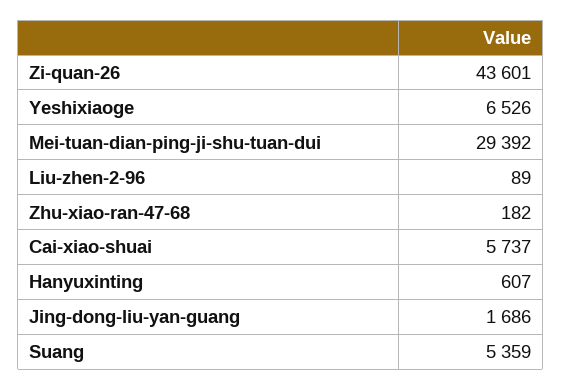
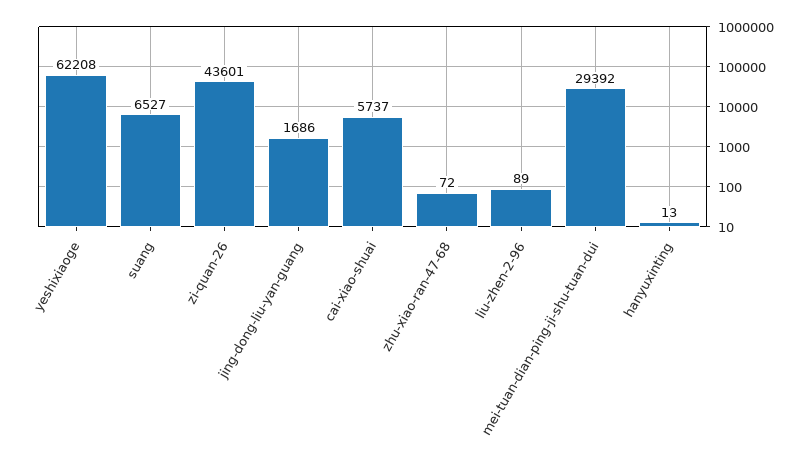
Yeshixiaoge: 6526 -> 62208
Zhu-xiao-ran-47-68: 182 -> 72
Hanyuxinting: 607 -> 13
Suang: 5359 -> 6527

